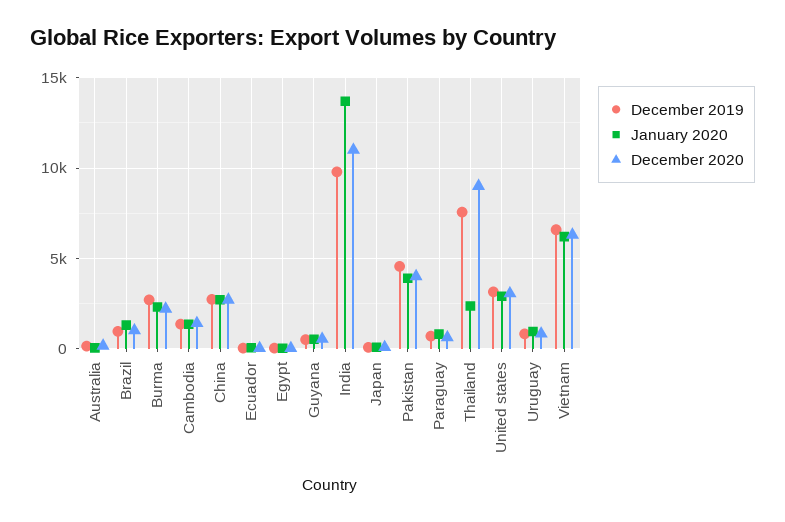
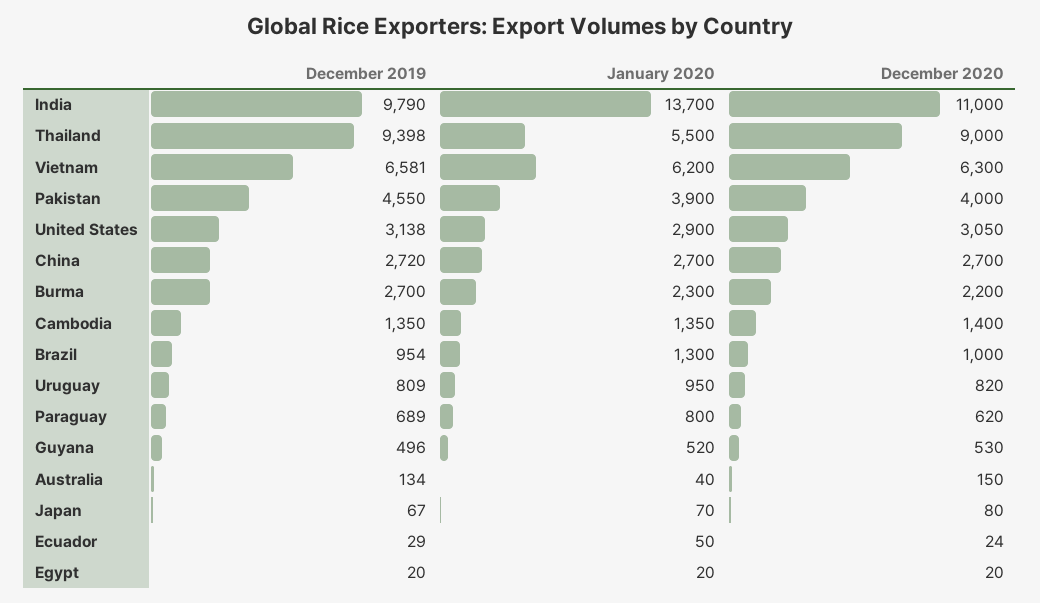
December 2019, Thailand: 7500 -> 9398
January 2020, Thailand: 2500 -> 5500

